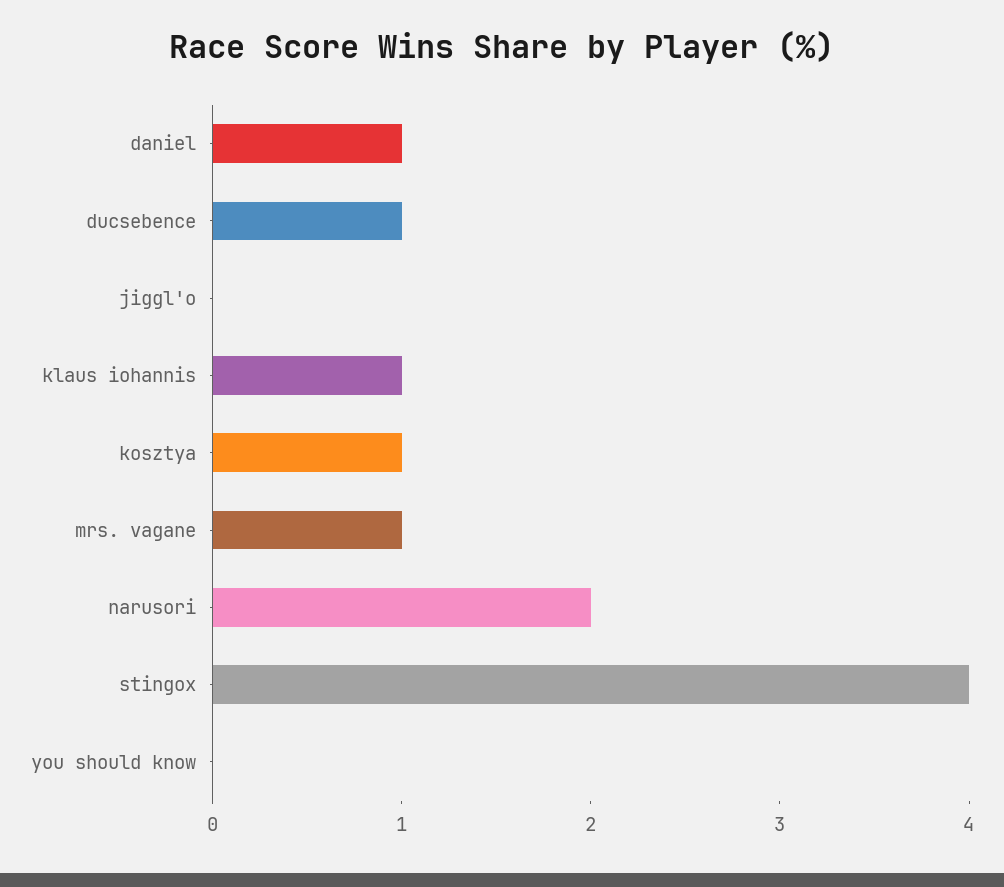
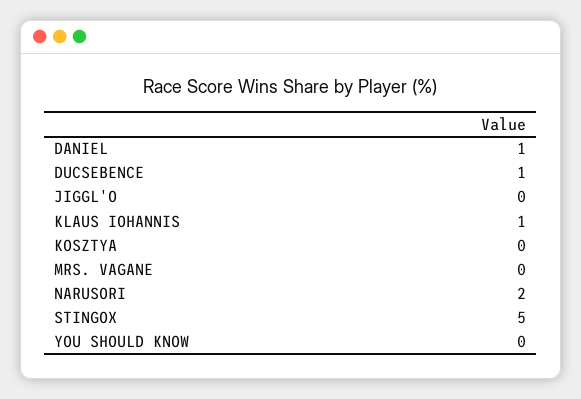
kosztya: 1 -> 0
mrs. vagane: 1 -> 0
stingox: 4 -> 5

